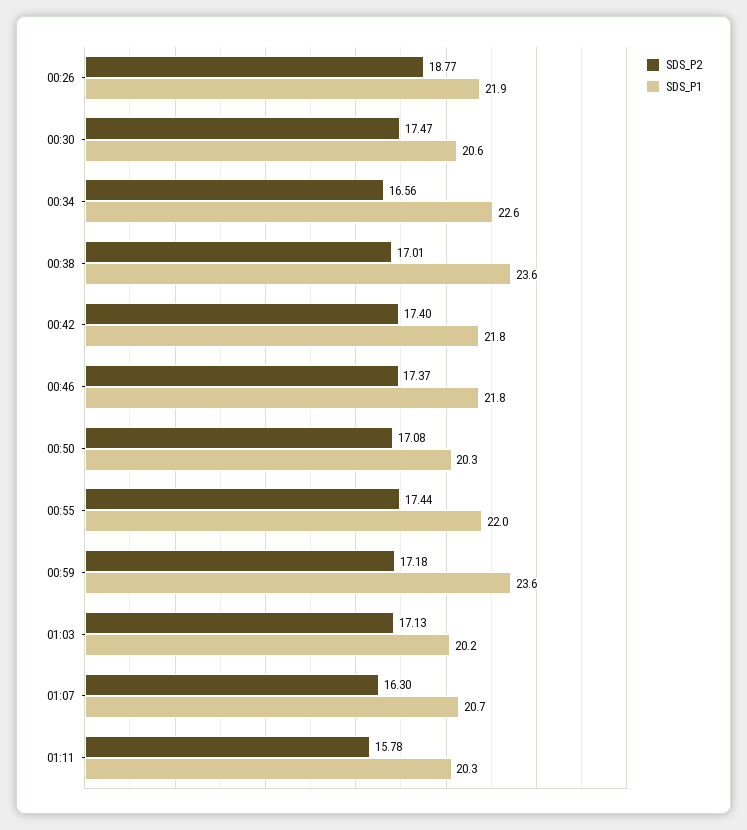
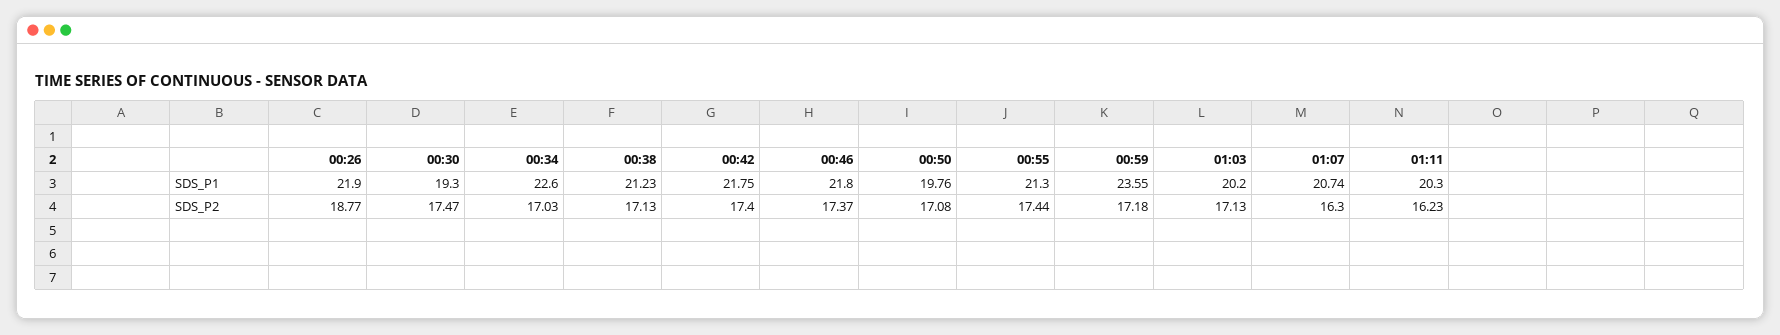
SDS_P1, 00:30: 20.6 -> 19.3
SDS_P2, 00:34: 16.56 -> 17.03
SDS_P2, 00:38: 17.01 -> 17.13
SDS_P1, 00:38: 23.6 -> 21.23
SDS_P1, 00:50: 20.3 -> 19.76
SDS_P1, 00:55: 22 -> 21.3
SDS_P2, 01:11: 15.78 -> 16.23

